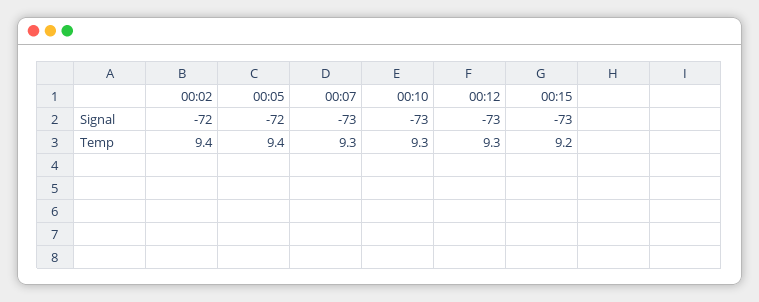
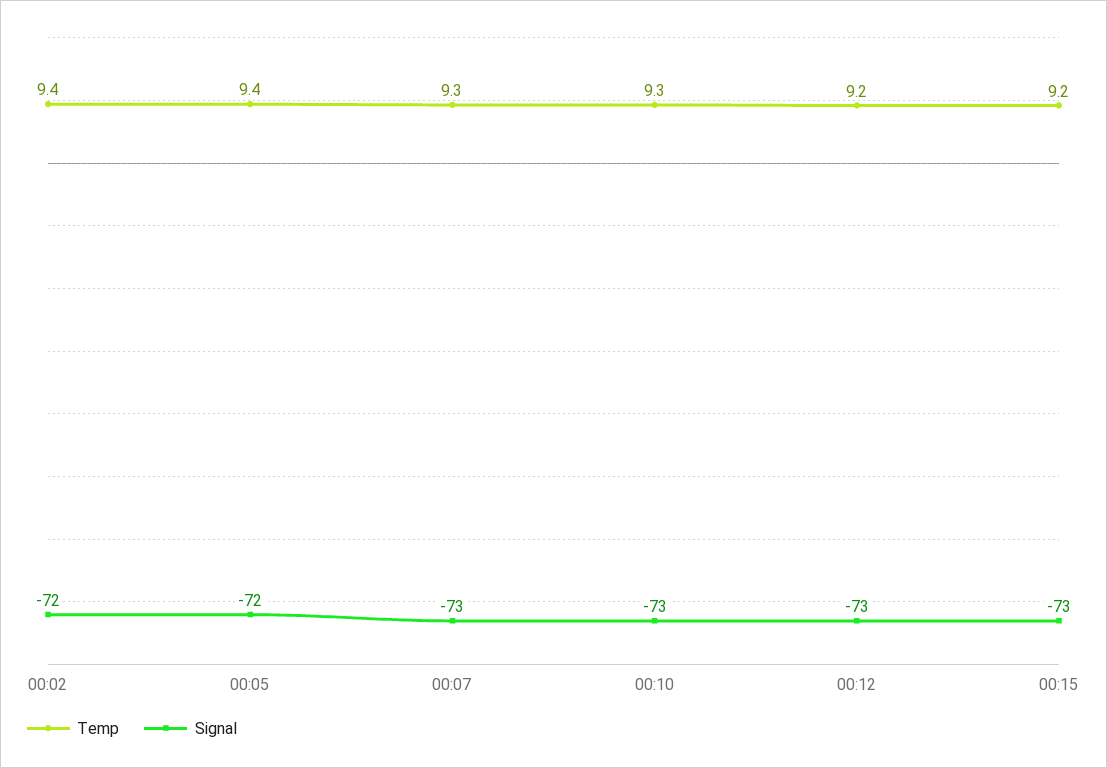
Temp, 00:12: 9.3 -> 9.2

